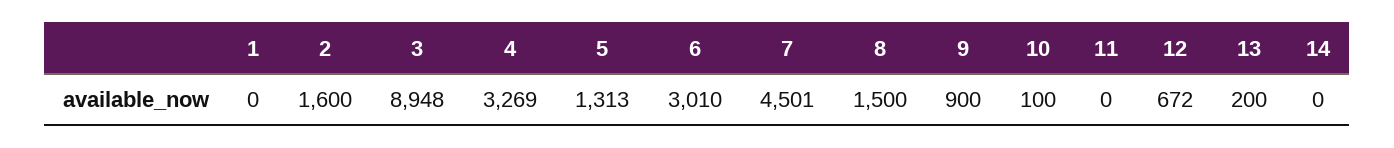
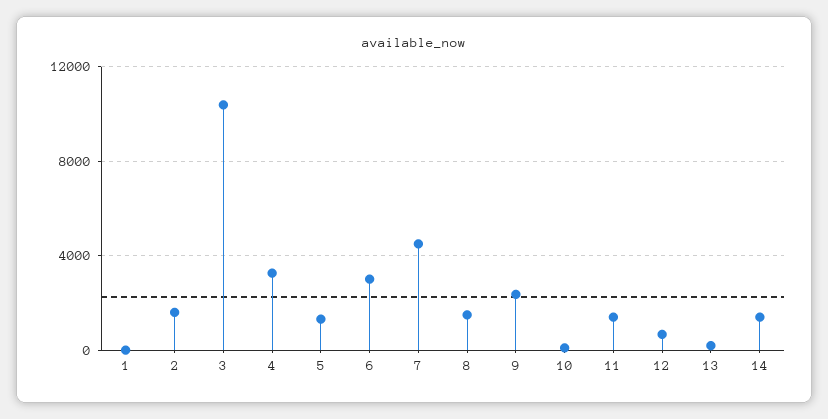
3: 8948 -> 10500
9: 900 -> 2500
11: 0 -> 1500
14: 0 -> 1500

